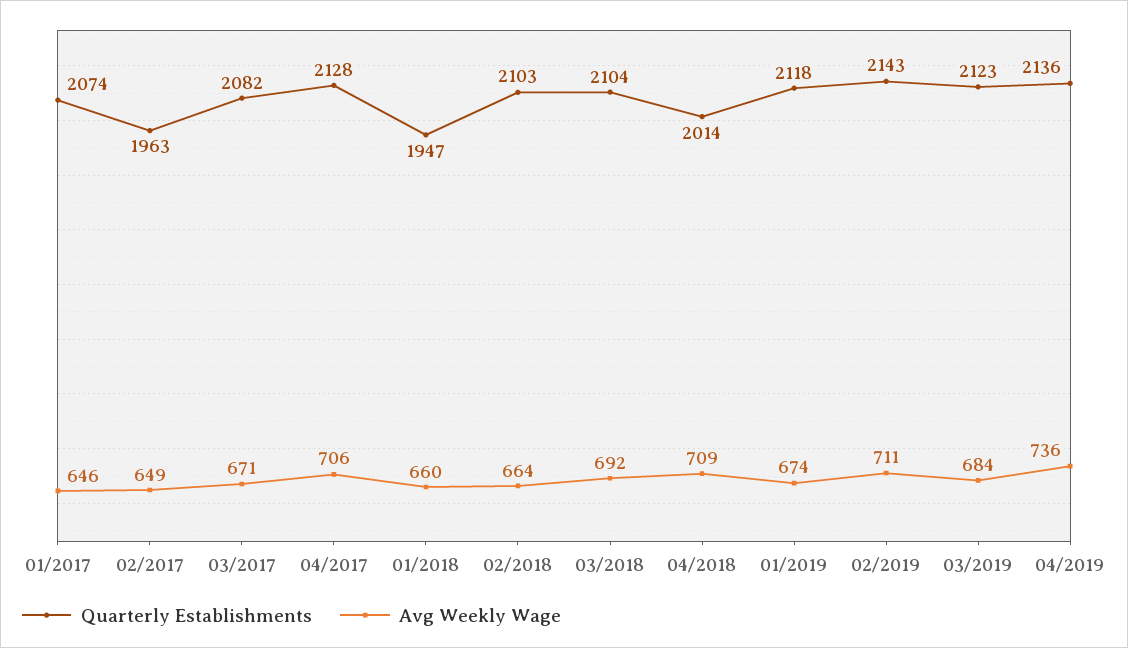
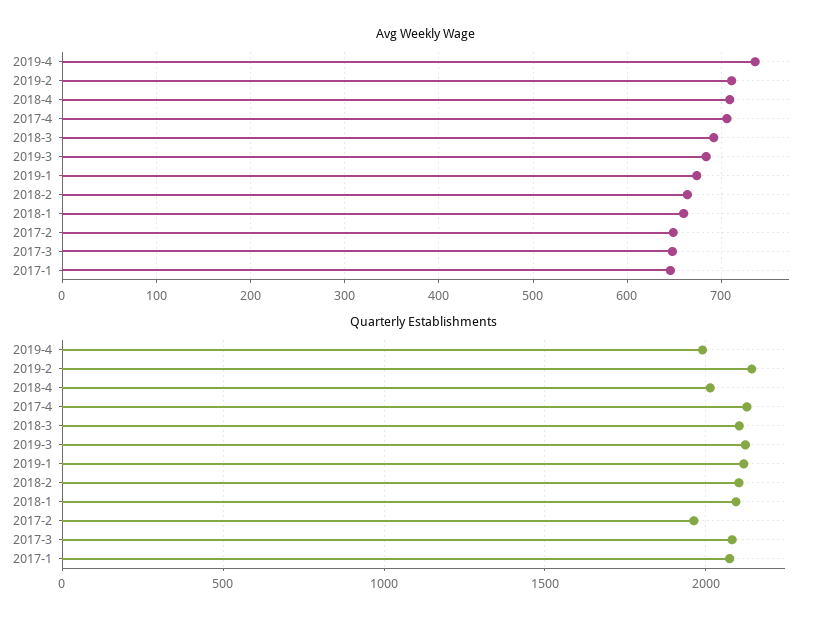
Avg Weekly Wage, 03/2017: 671 -> 650
Quarterly Establishments, 01/2018: 1947 -> 2100
Quarterly Establishments, 04/2019: 2136 -> 2000

